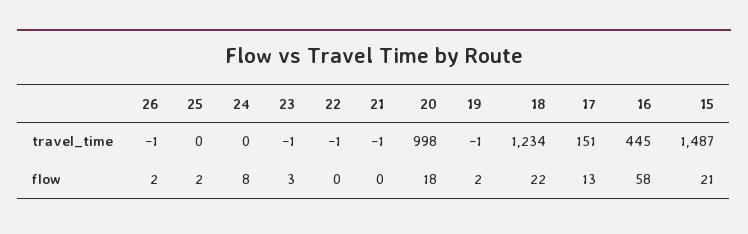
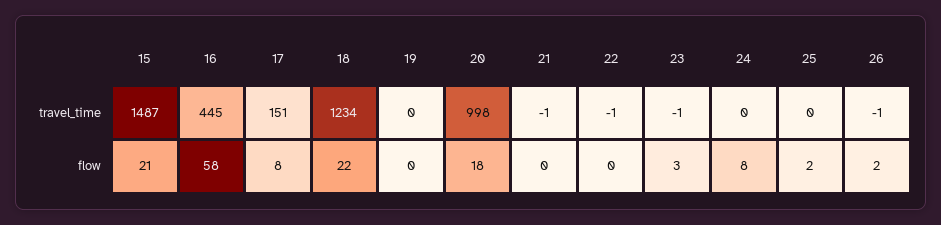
19, travel_time: -1 -> 0
19, flow: 2 -> 0
17, flow: 13 -> 8

